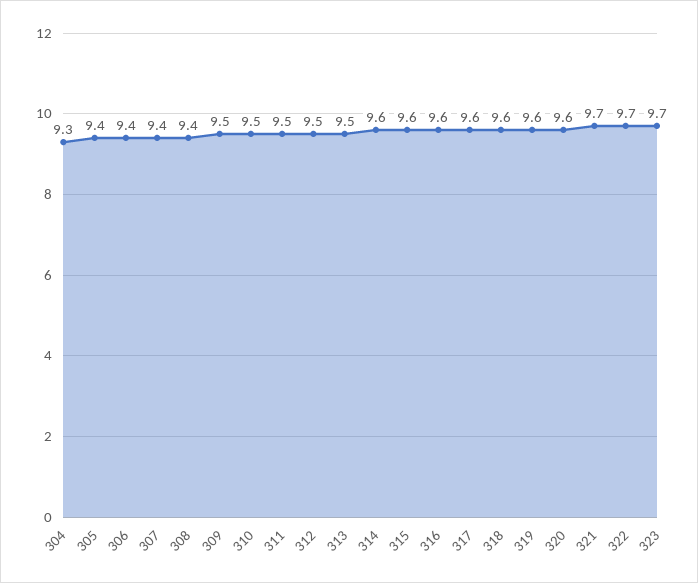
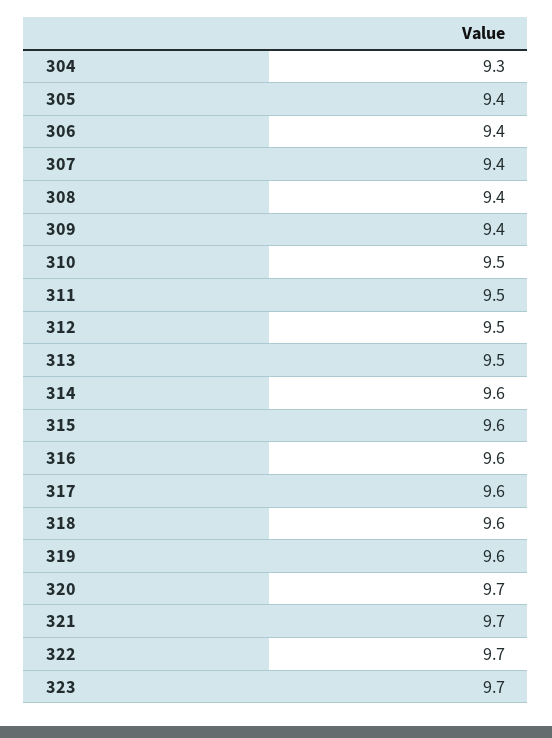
309: 9.5 -> 9.4
320: 9.6 -> 9.7

